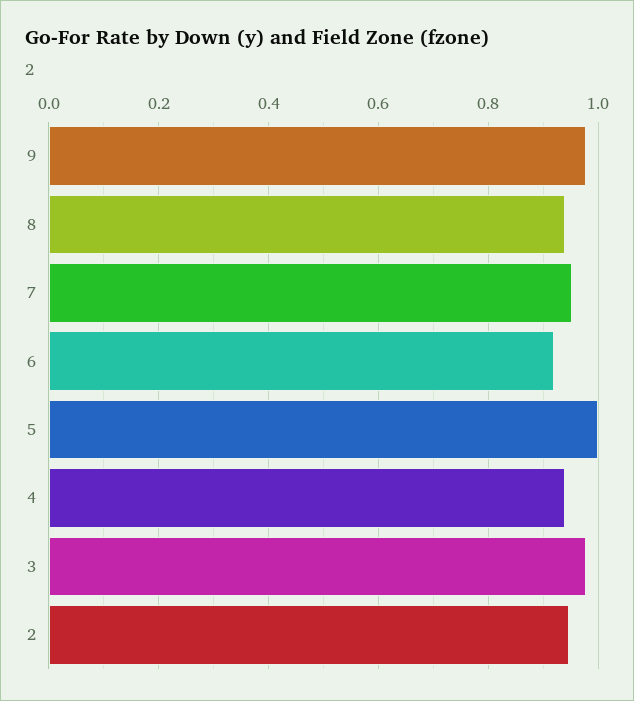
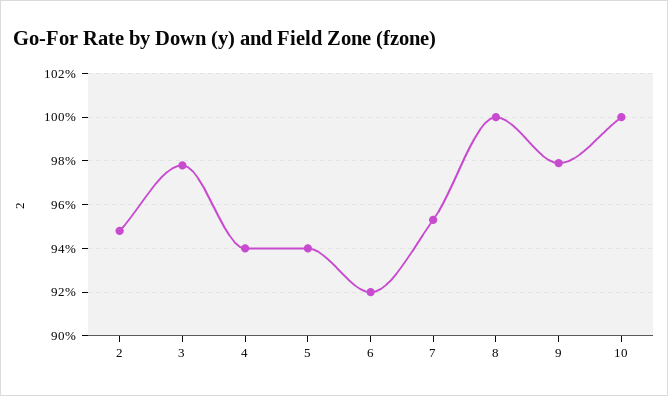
8: 0.94 -> 1
5: 1 -> 0.94
10: none -> 1

